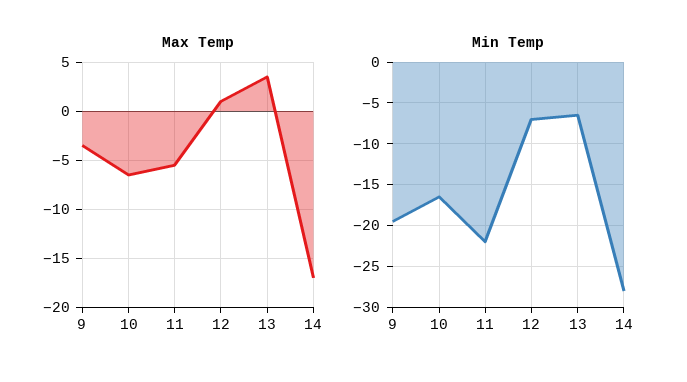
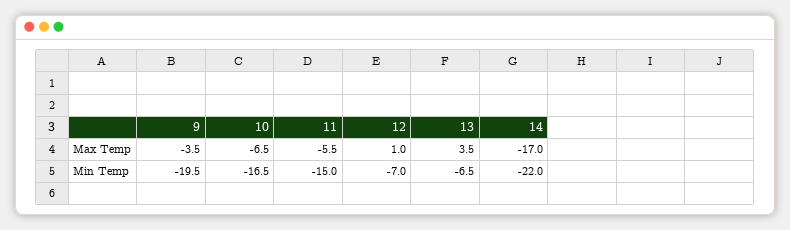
Min Temp, 11: -22 -> -15
Min Temp, 14: -28 -> -22

